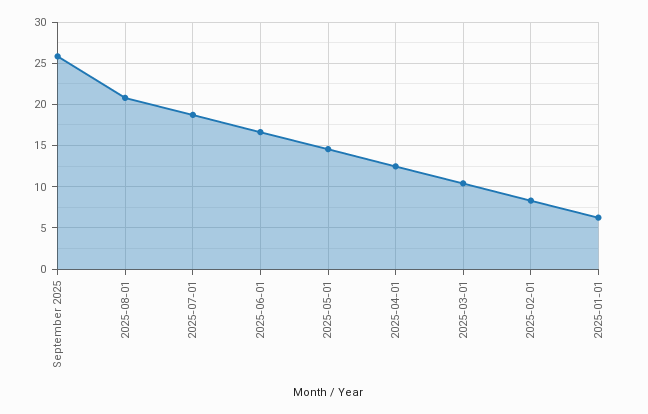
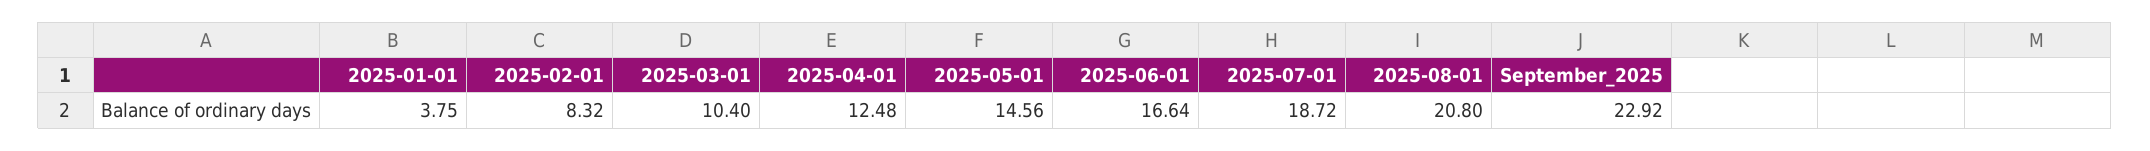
September 2025: 26 -> 22.92
2025-01-01: 6 -> 3.75

